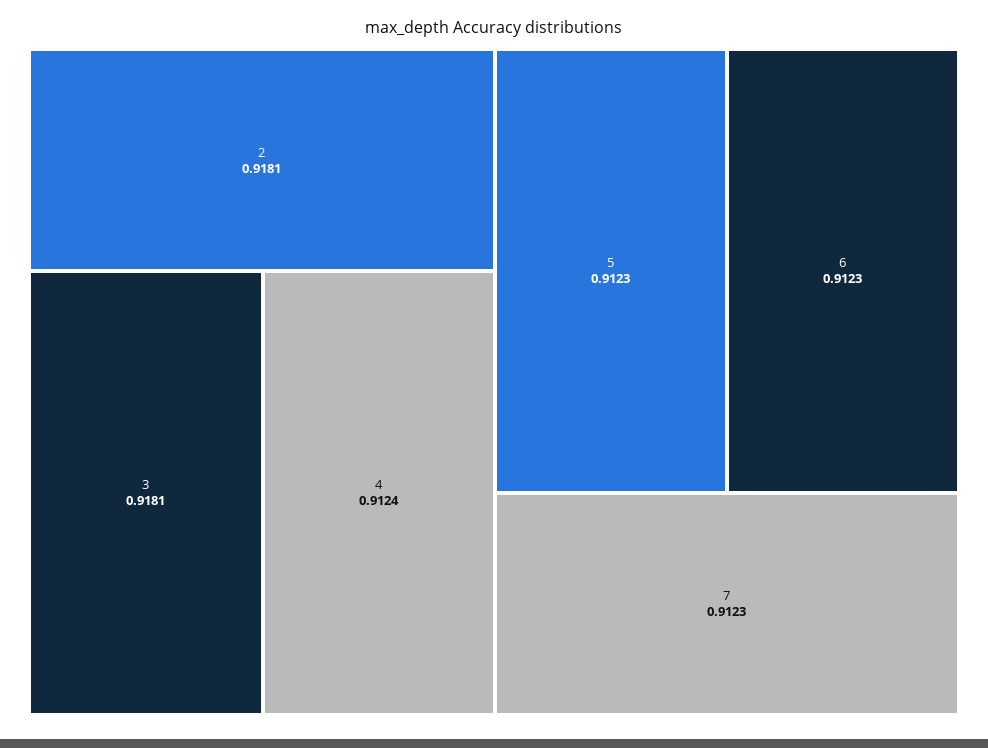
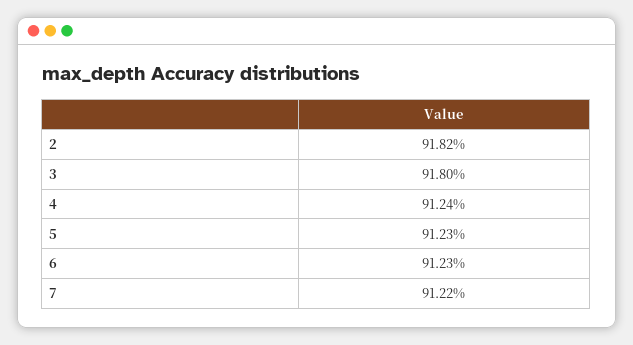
2: 0.9181 -> 0.9182
3: 0.9181 -> 0.918
7: 0.9123 -> 0.9122

